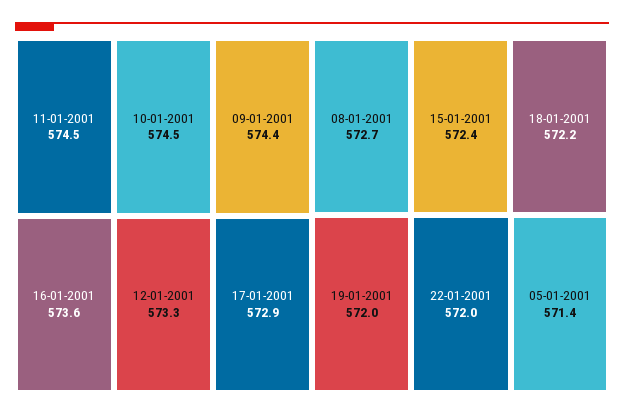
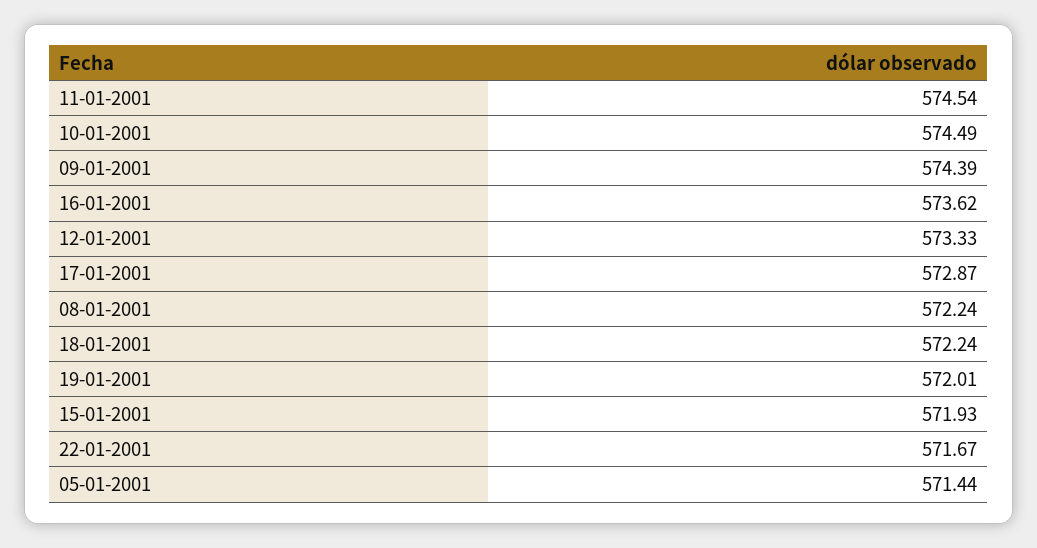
08-01-2001: 572.7 -> 572.24
15-01-2001: 572.4 -> 571.93
22-01-2001: 572 -> 571.67

